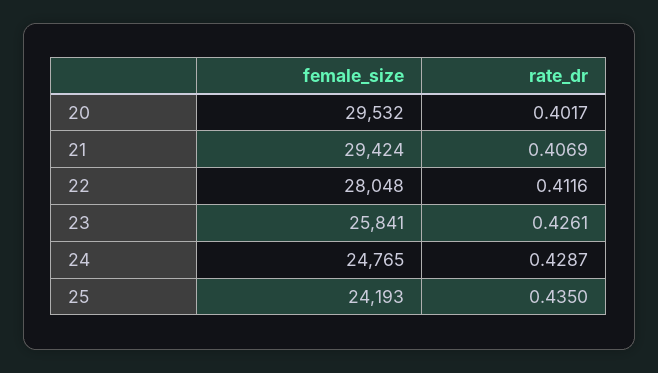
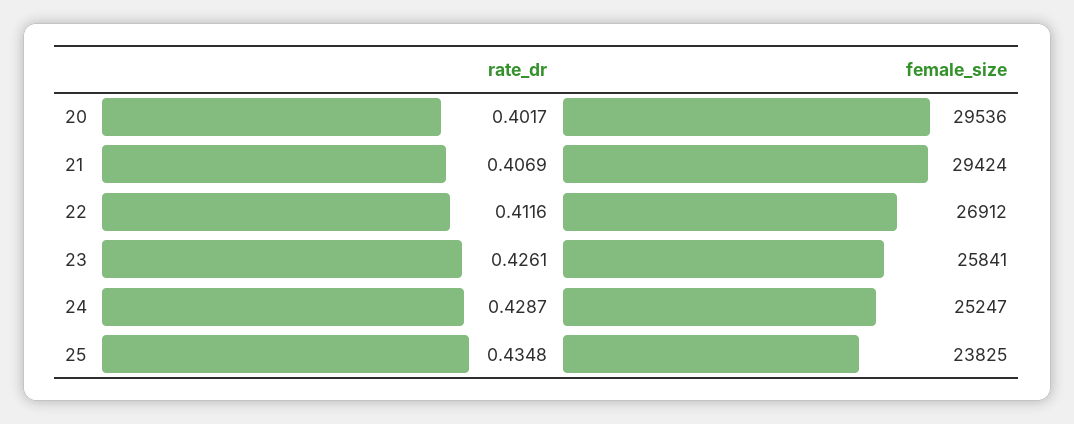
female_size, 20: 29532 -> 29536
female_size, 22: 28048 -> 26912
female_size, 24: 24765 -> 25247
female_size, 25: 24193 -> 23825
rate_dr, 25: 0.435 -> 0.4348

